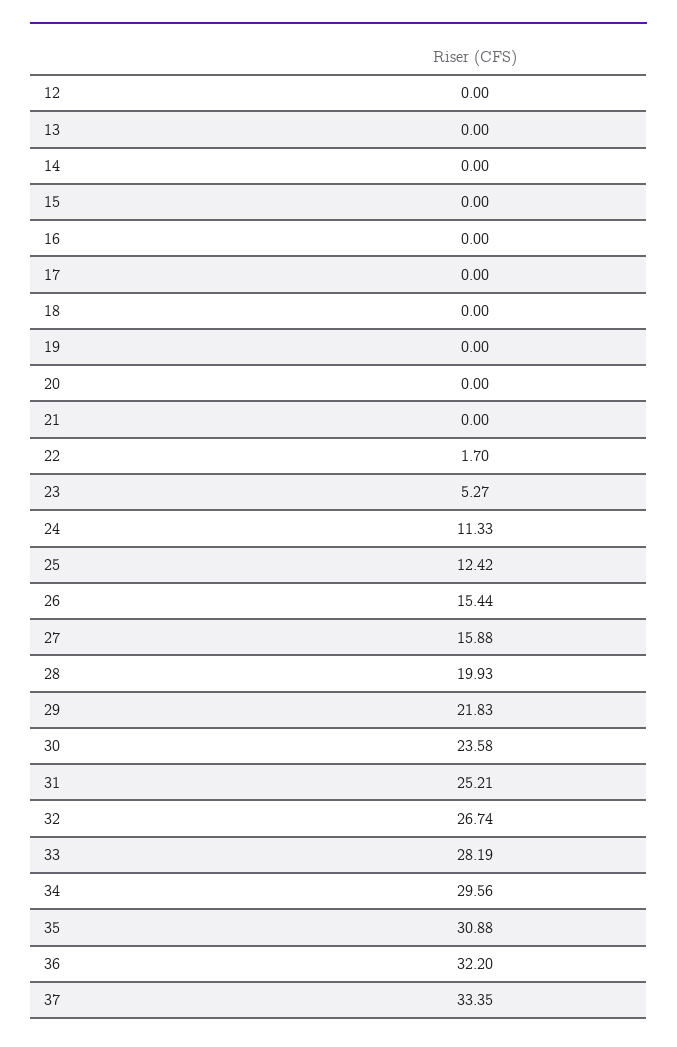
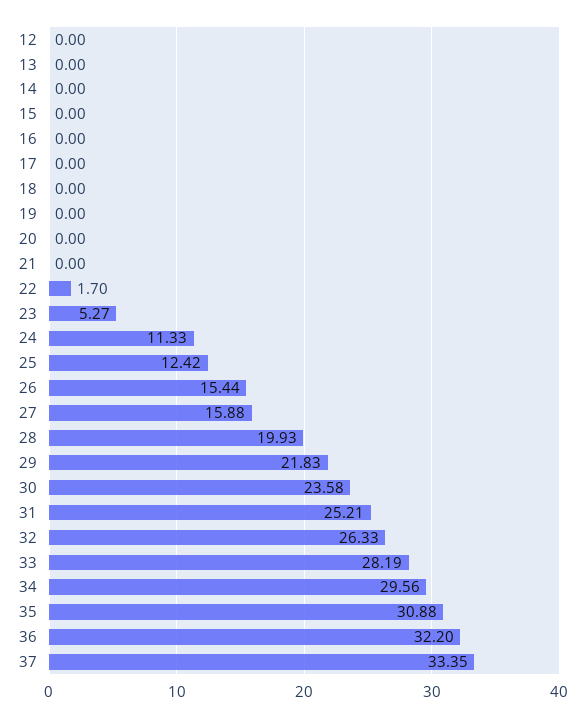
32: 26.74 -> 26.33

